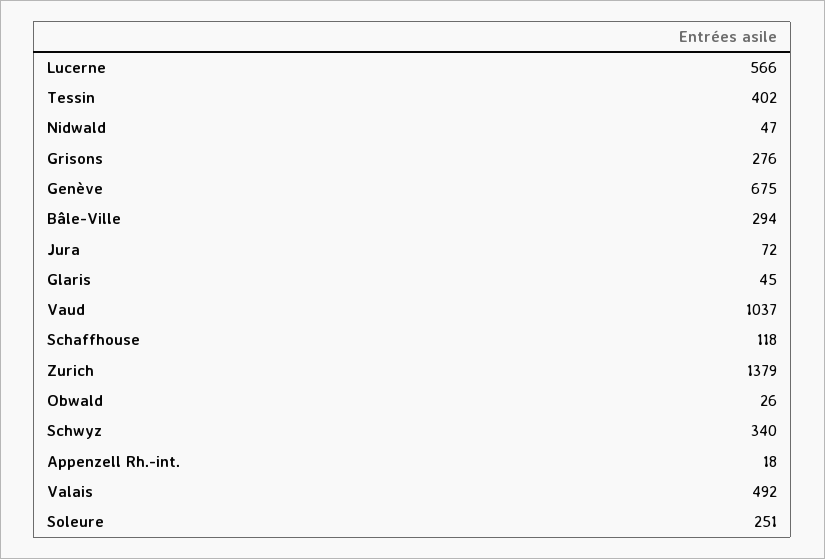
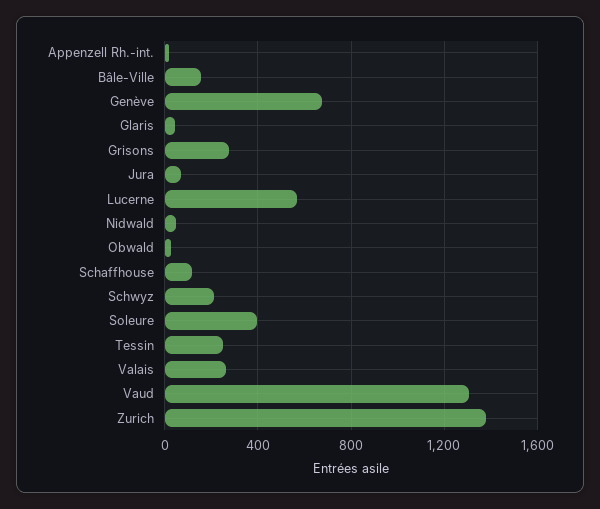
Tessin: 402 -> 250
Bâle-Ville: 294 -> 150
Vaud: 1037 -> 1300
Schwyz: 340 -> 200
Valais: 492 -> 250
Soleure: 251 -> 400

